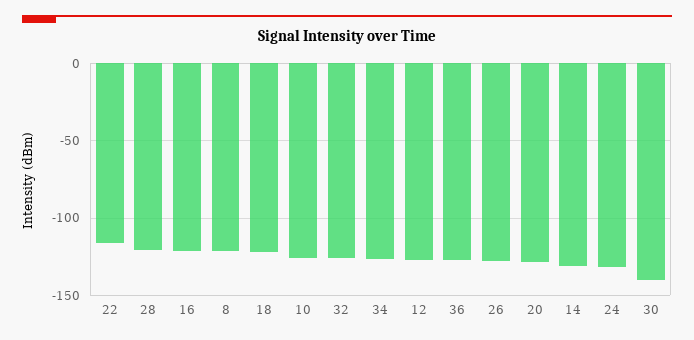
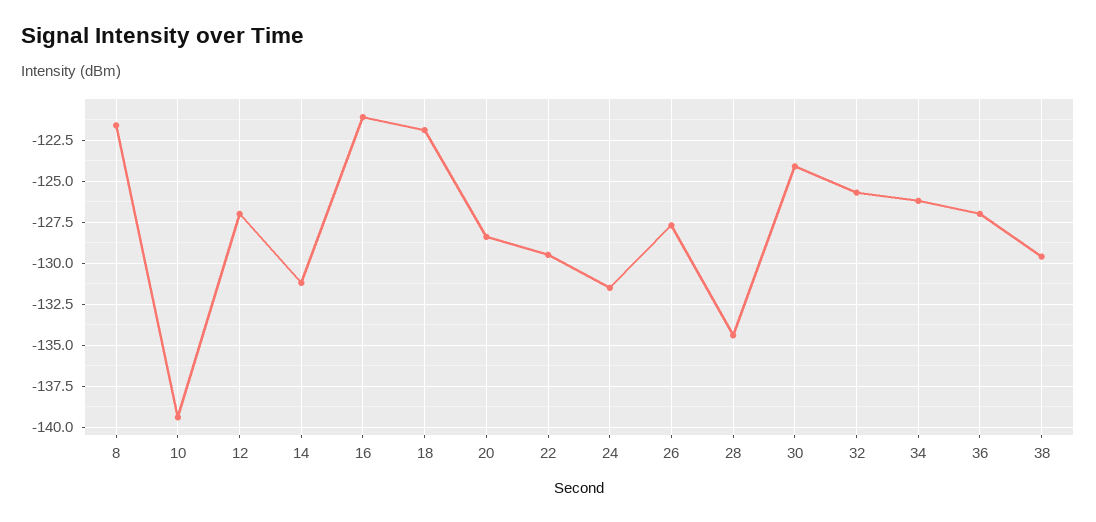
22: -115 -> -129.5
28: -120 -> -134.5
10: -125 -> -139.5
30: -140 -> -124
38: none -> -129.5

